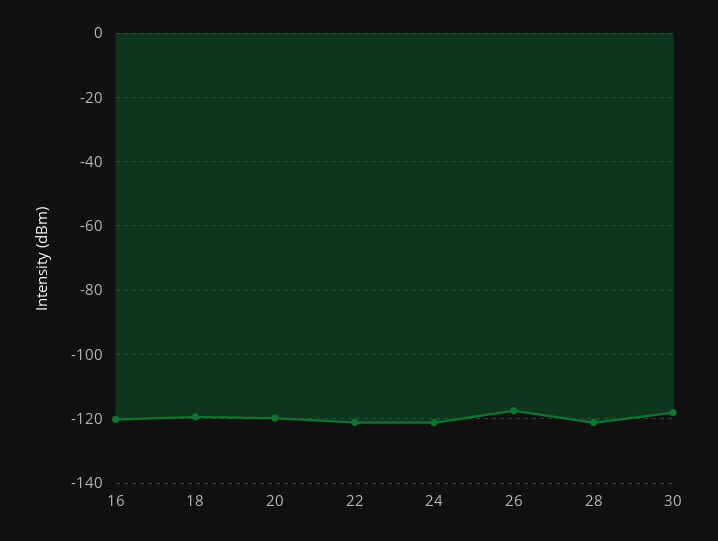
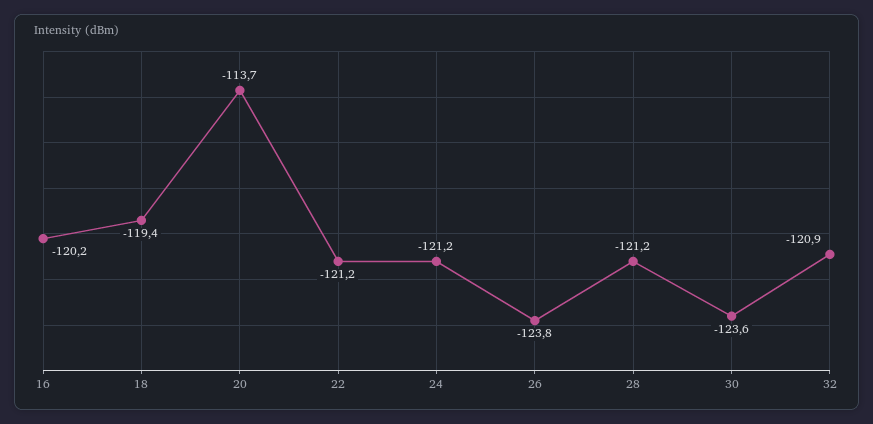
20: -120 -> -113.7
26: -118 -> -123.8
30: -118 -> -123.6
32: none -> -120.9

